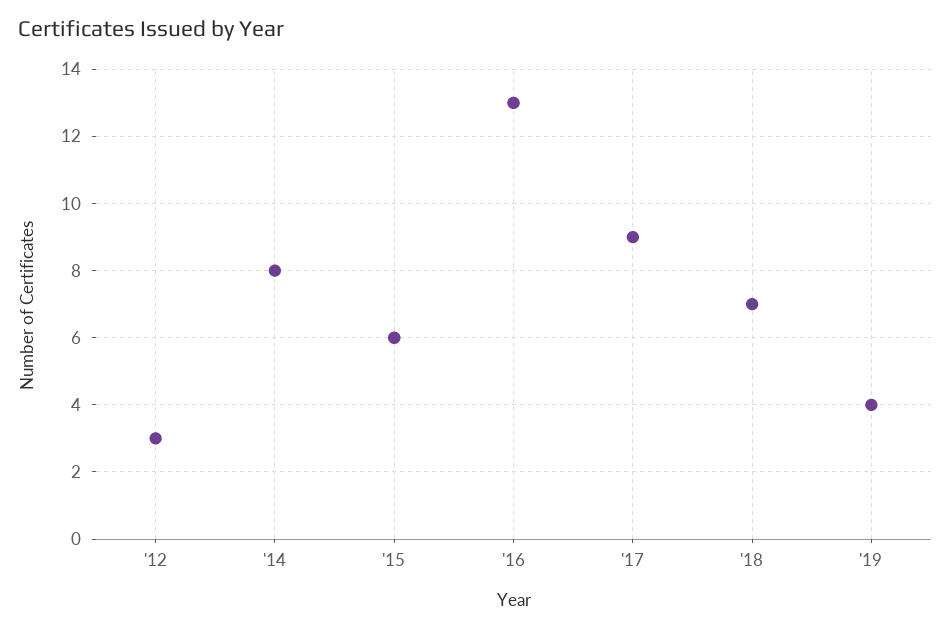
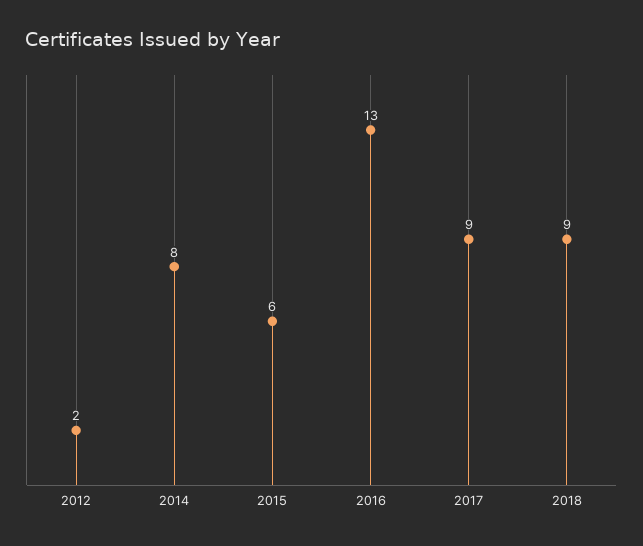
'12: 3 -> 2
'18: 7 -> 9
'19: 4 -> none

